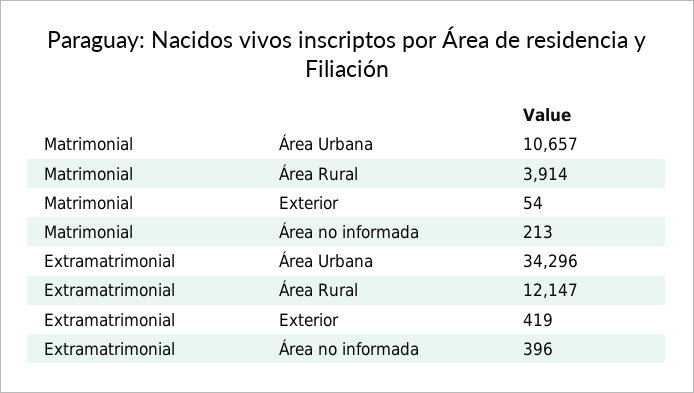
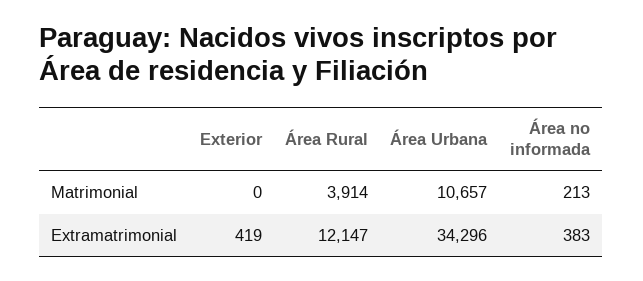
Matrimonial, Exterior: 54 -> 0
Extramatrimonial, Área no informada: 396 -> 383

